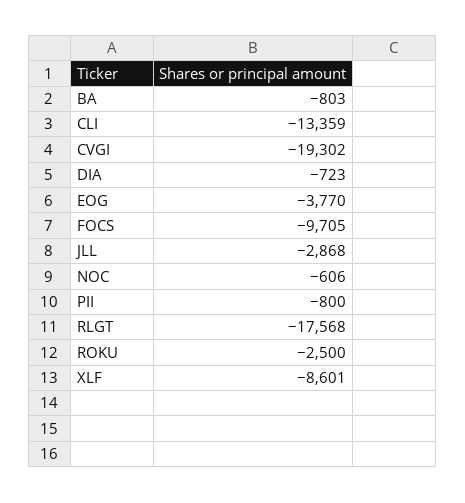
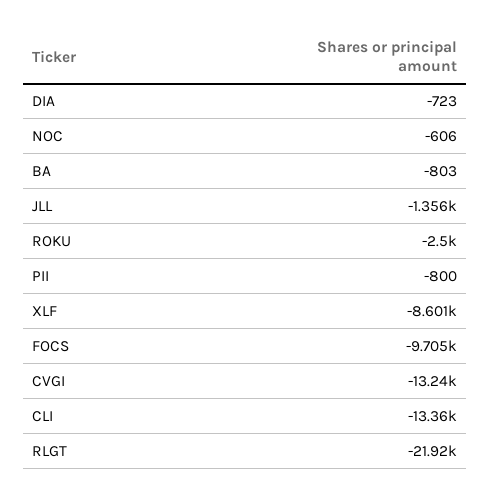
CVGI: -19302 -> -13240
EOG: -3770 -> none
JLL: -2868 -> -1356
RLGT: -17568 -> -21920

